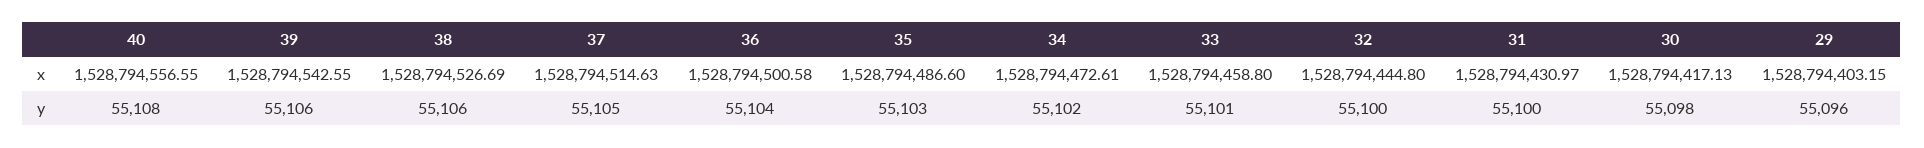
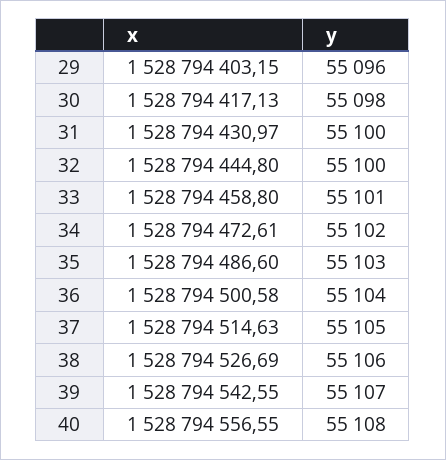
39, y: 55106 -> 55107

